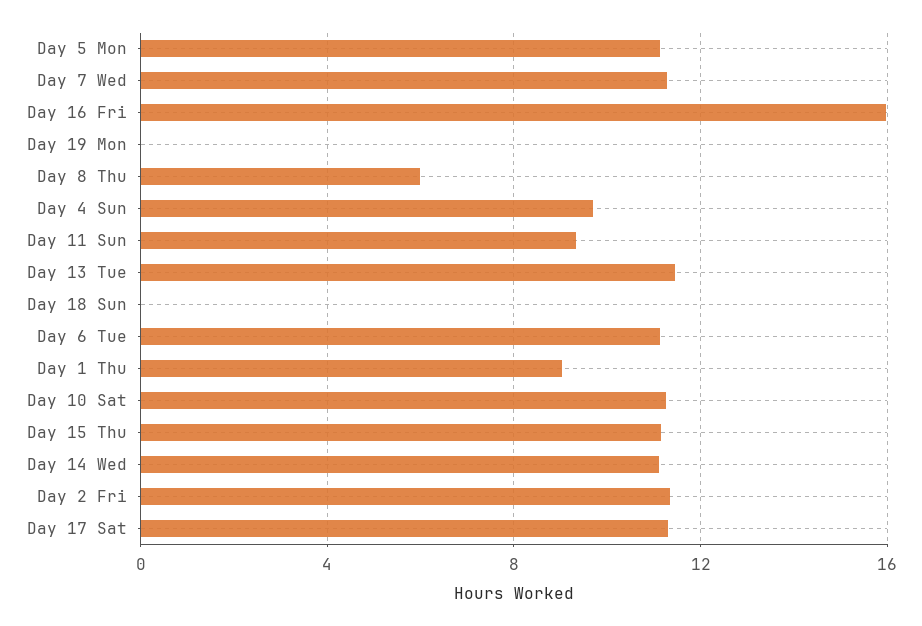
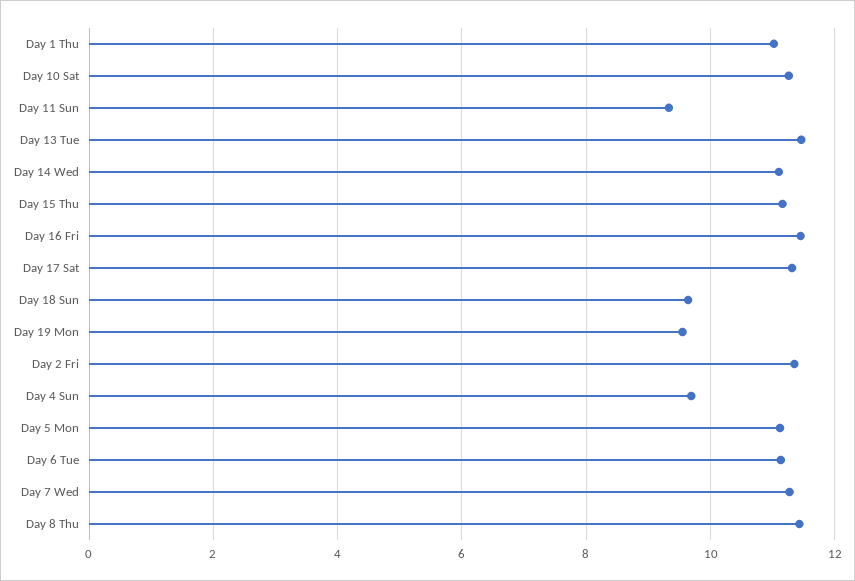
Day 16 Fri: 16 -> 11.4
Day 19 Mon: 0 -> 9.6
Day 8 Thu: 6 -> 11.4
Day 18 Sun: 0 -> 9.6
Day 1 Thu: 9 -> 11

